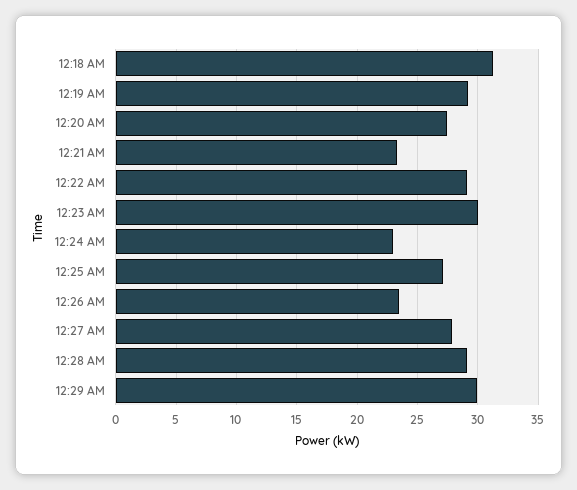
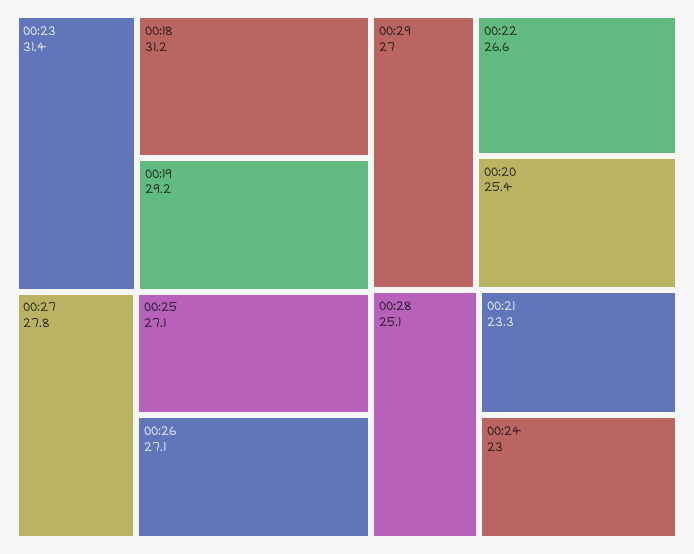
12:20 AM: 27.5 -> 25.4
12:22 AM: 29 -> 26.6
12:23 AM: 30 -> 31.4
12:26 AM: 23.5 -> 27.1
12:28 AM: 29 -> 25.1
12:29 AM: 30 -> 27

